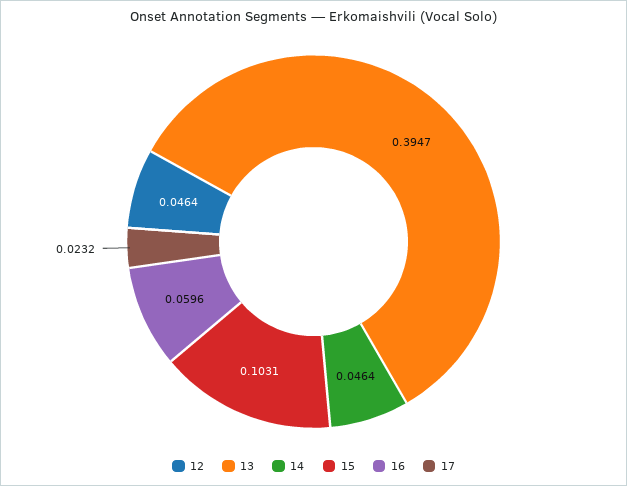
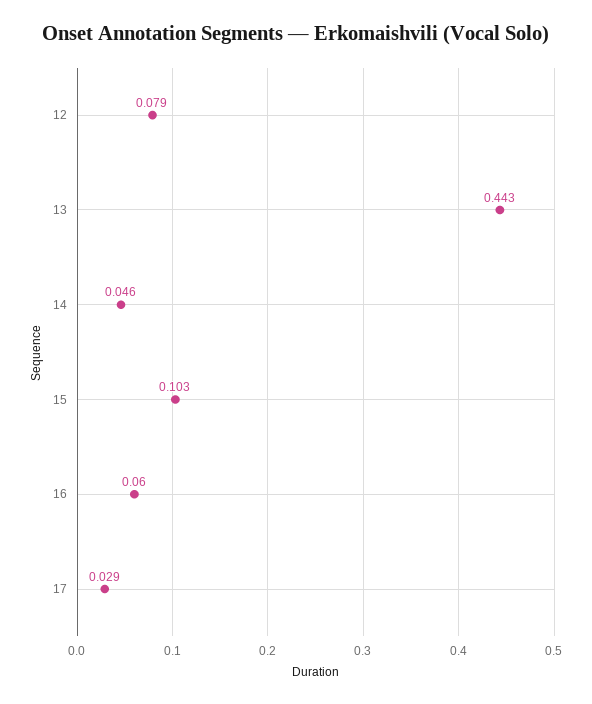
12: 0.0464 -> 0.079
13: 0.3947 -> 0.443
17: 0.0232 -> 0.029

